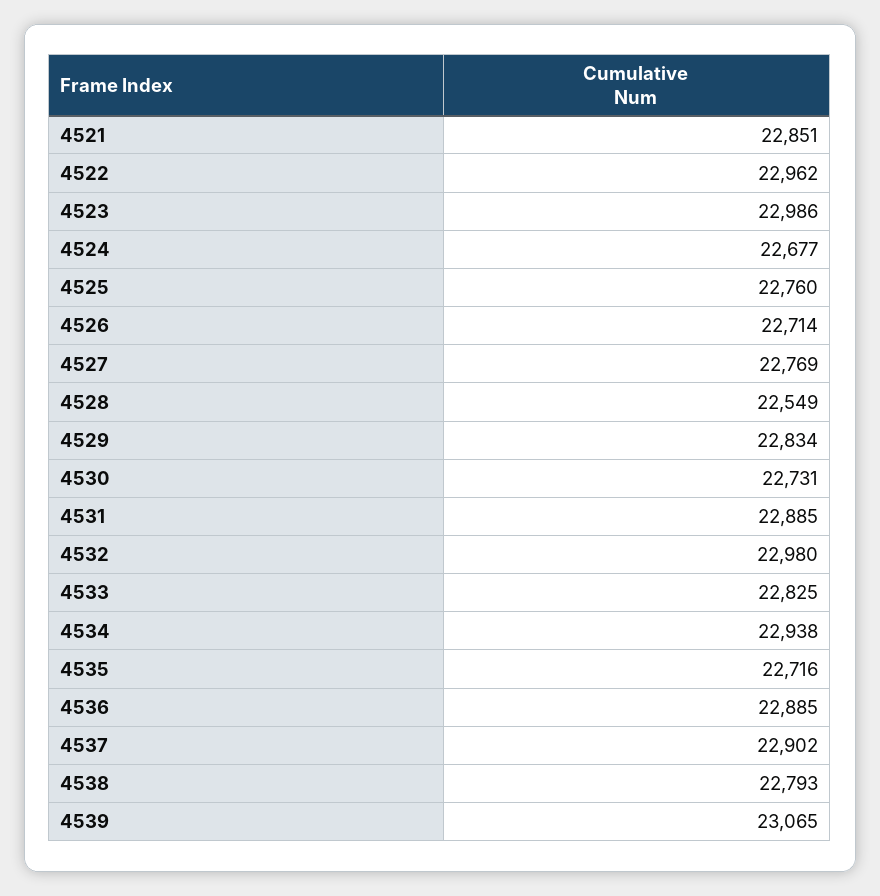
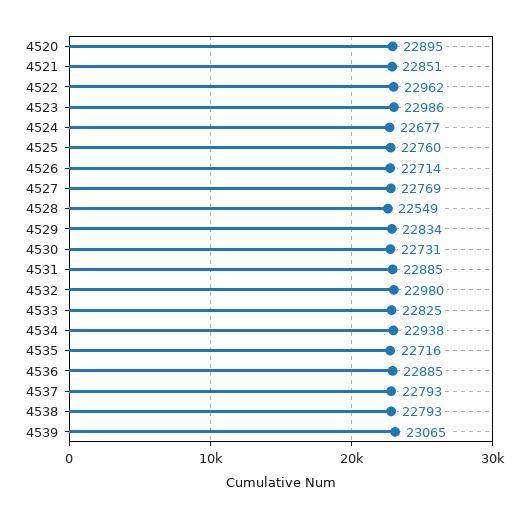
4537: 22902 -> 22793
4520: none -> 22895

